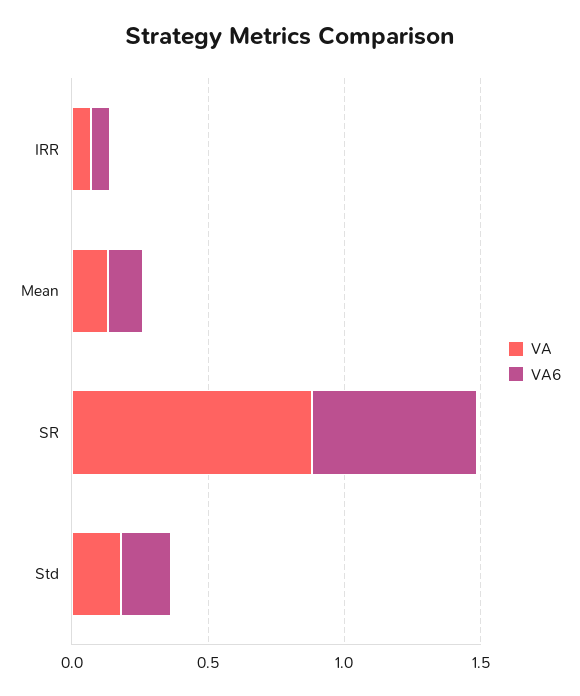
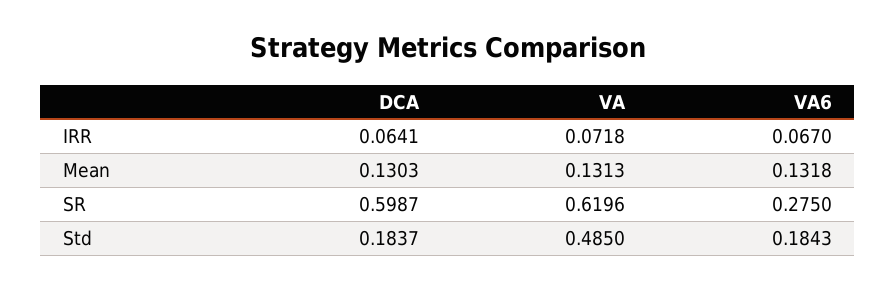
VA, SR: 0.9 -> 0.6196
VA6, SR: 0.6 -> 0.275
VA, Std: 0.2 -> 0.485
DCA, IRR: none -> 0.0641
DCA, Mean: none -> 0.1303
DCA, SR: none -> 0.5987
DCA, Std: none -> 0.1837

